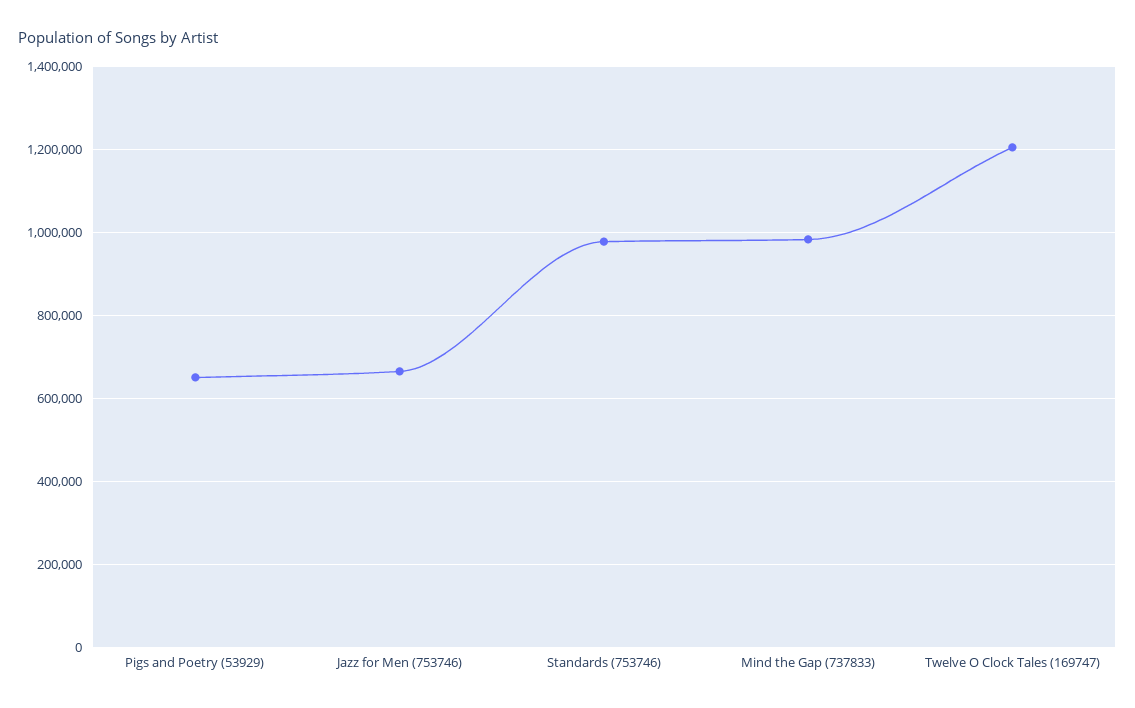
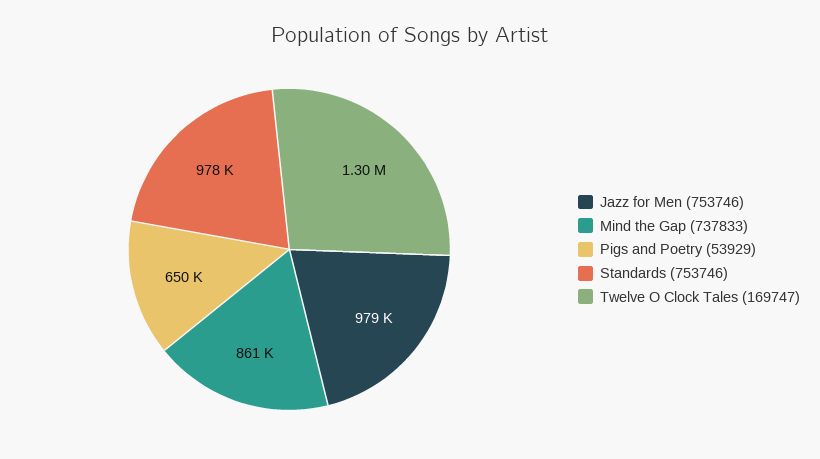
Jazz for Men (753746): 660000 -> 979000
Mind the Gap (737833): 980000 -> 861000
Twelve O Clock Tales (169747): 1200000 -> 1300000

